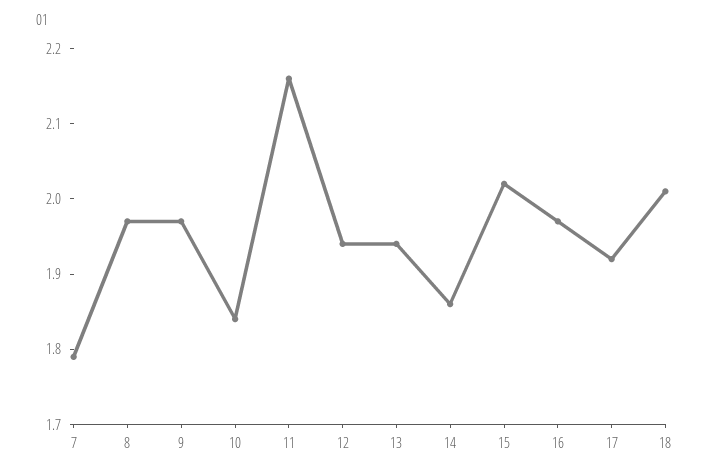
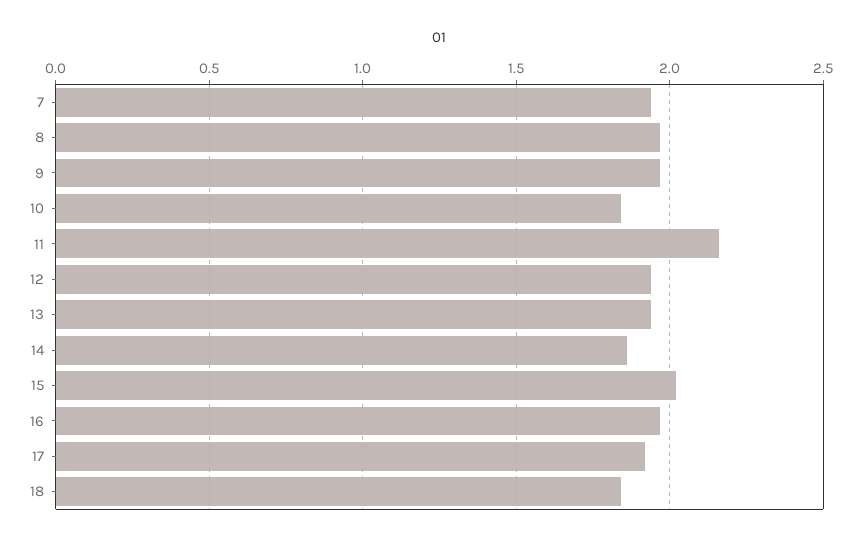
7: 1.8 -> 1.95
18: 2 -> 1.85

